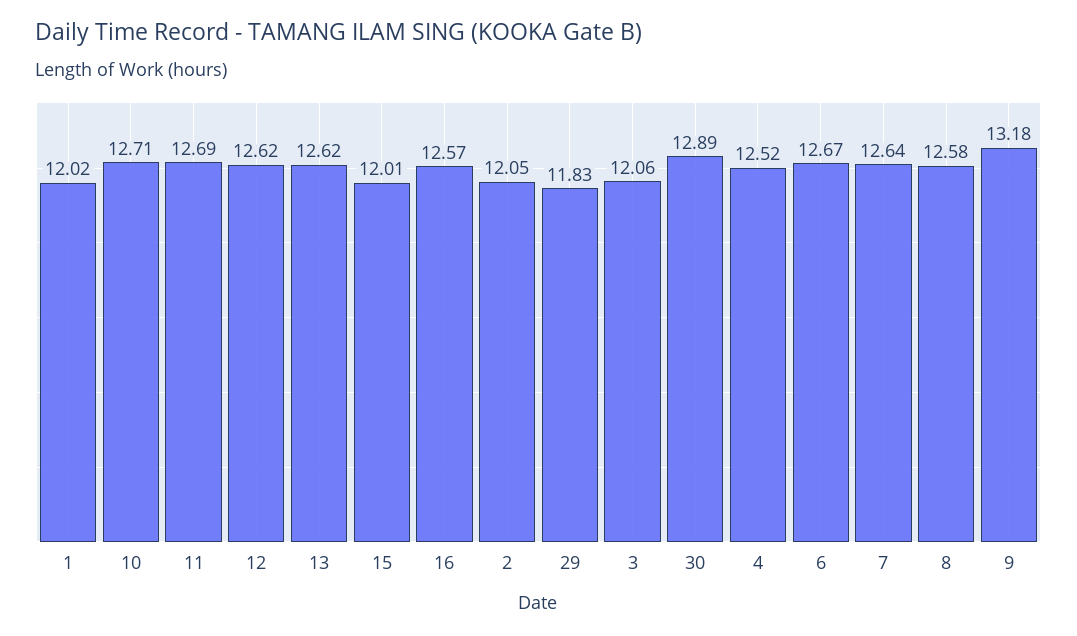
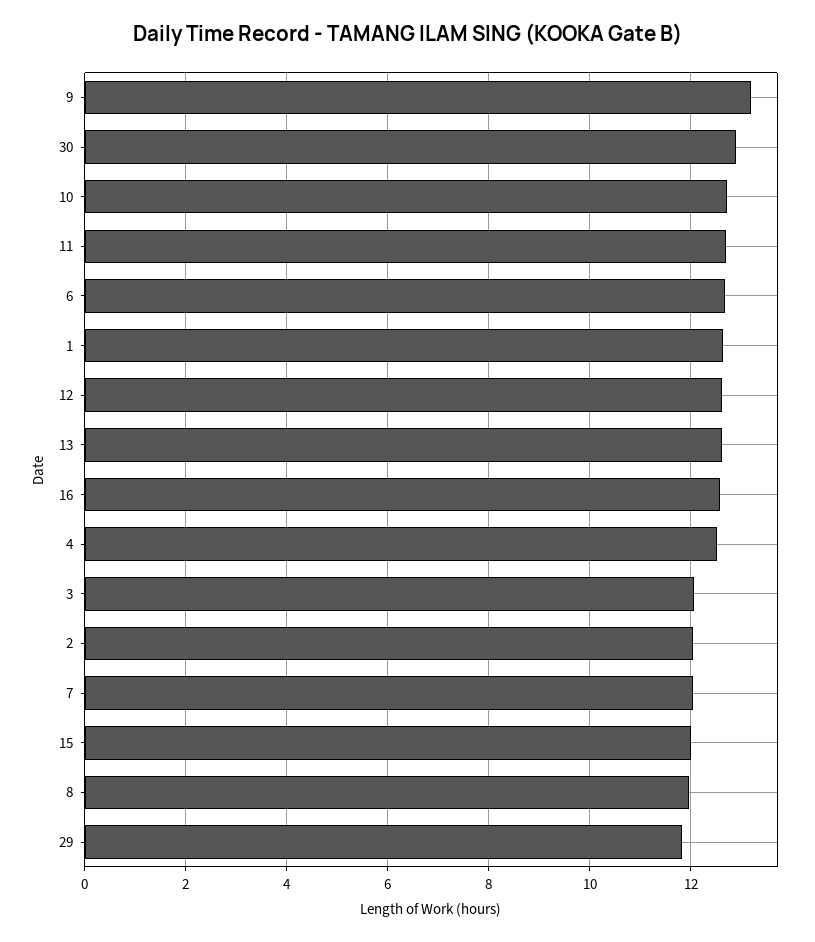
1: 12.02 -> 12.6
7: 12.64 -> 12
8: 12.58 -> 12

